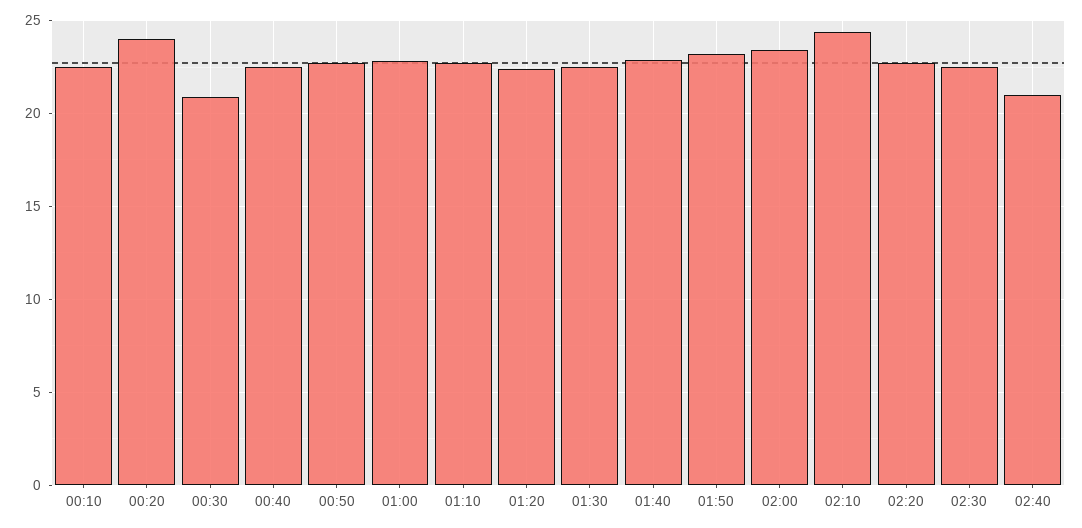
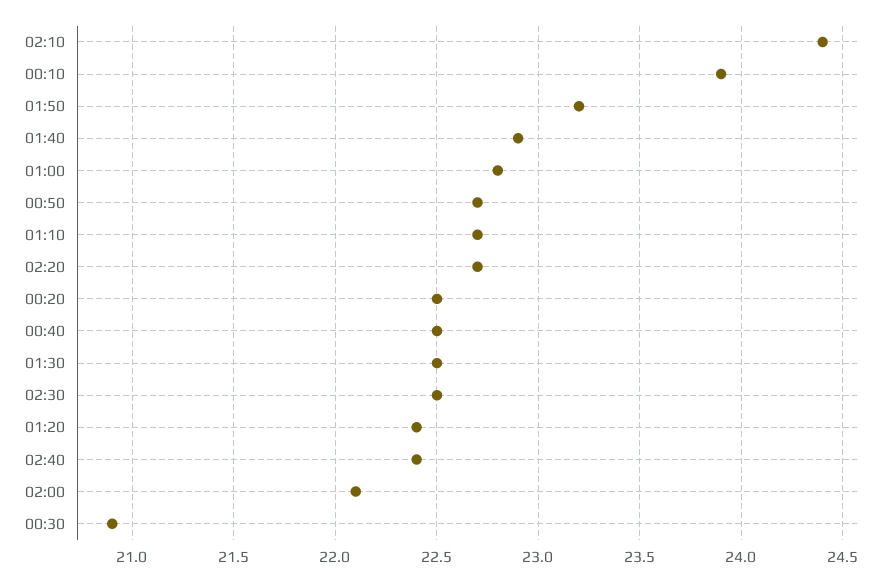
00:10: 22.5 -> 23.9
00:20: 24 -> 22.5
02:00: 23.5 -> 22.1
02:40: 21 -> 22.4

